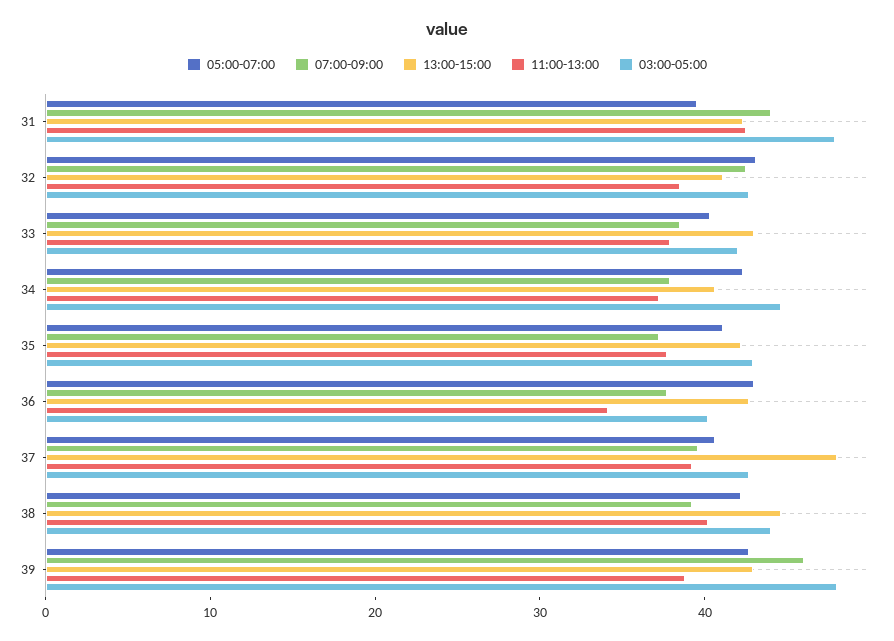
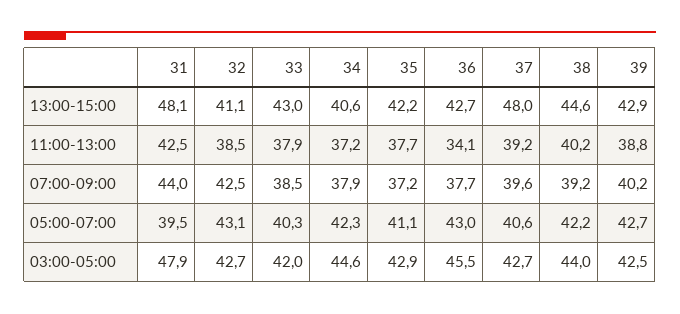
13:00-15:00, 31: 42 -> 48.1
03:00-05:00, 36: 40 -> 45.5
07:00-09:00, 39: 46 -> 40.2
03:00-05:00, 39: 48 -> 42.5

